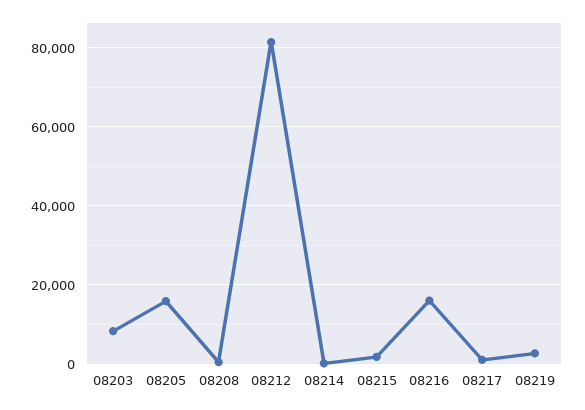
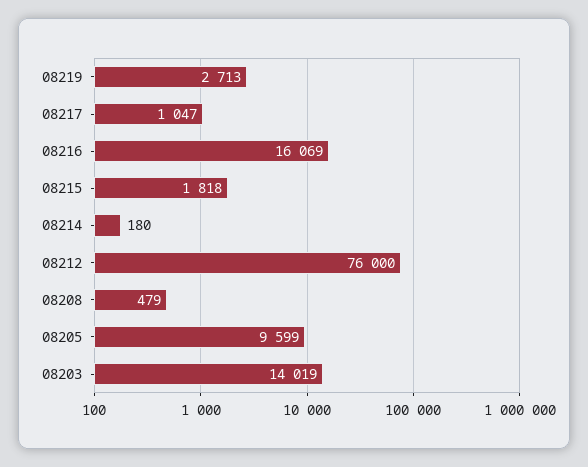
08203: 8000 -> 14019
08205: 16000 -> 9599
08212: 82000 -> 76000

